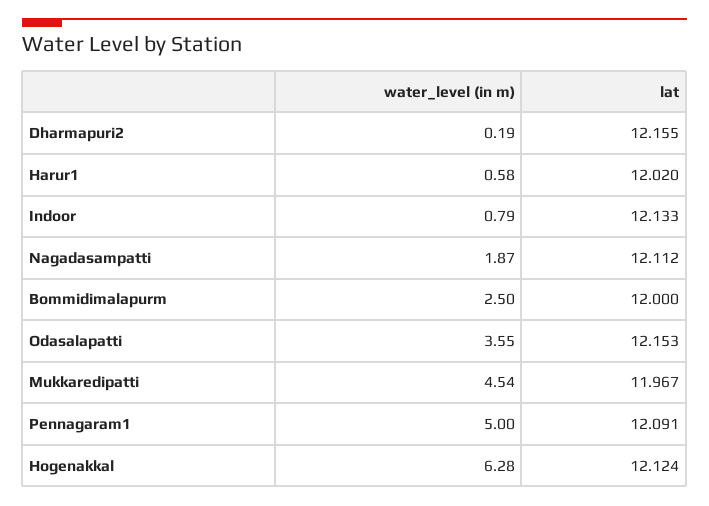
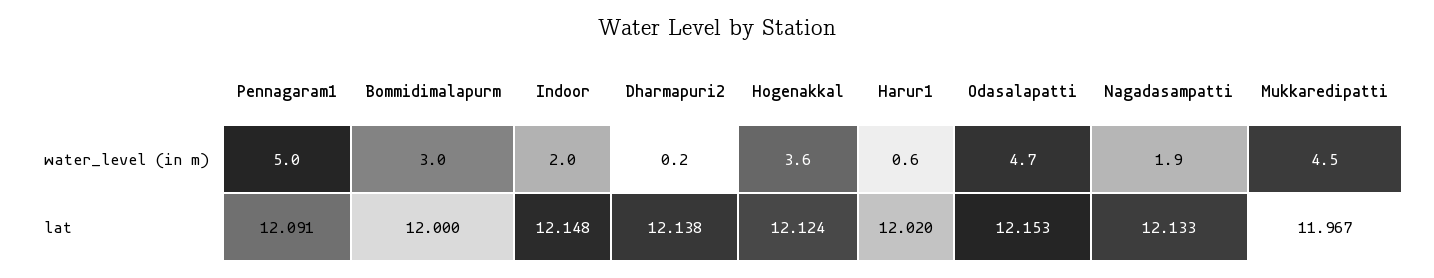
lat, Dharmapuri2: 12.155 -> 12.138
water_level (in m), Indoor: 0.79 -> 2
lat, Indoor: 12.133 -> 12.148
lat, Nagadasampatti: 12.112 -> 12.133
water_level (in m), Bommidimalapurm: 2.5 -> 3
water_level (in m), Odasalapatti: 3.55 -> 4.7
water_level (in m), Hogenakkal: 6.28 -> 3.6

